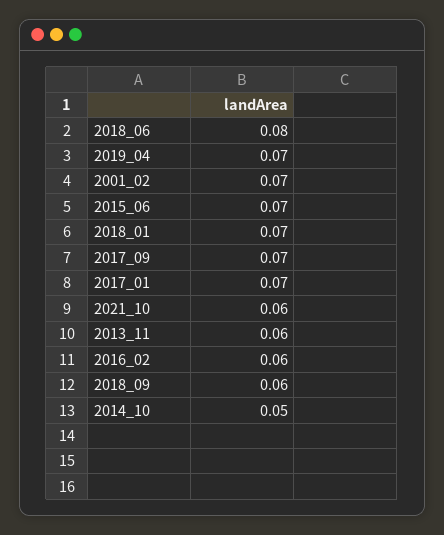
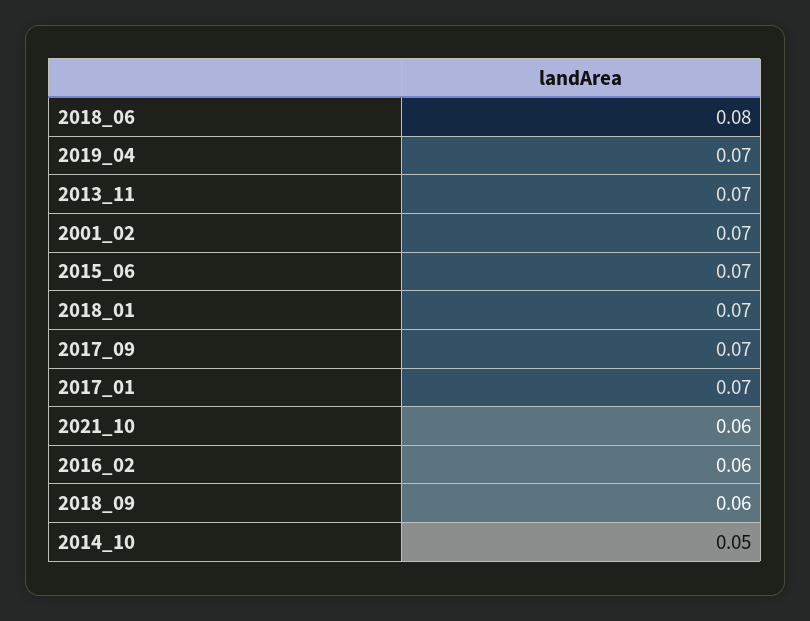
2013_11: 0.06 -> 0.07

